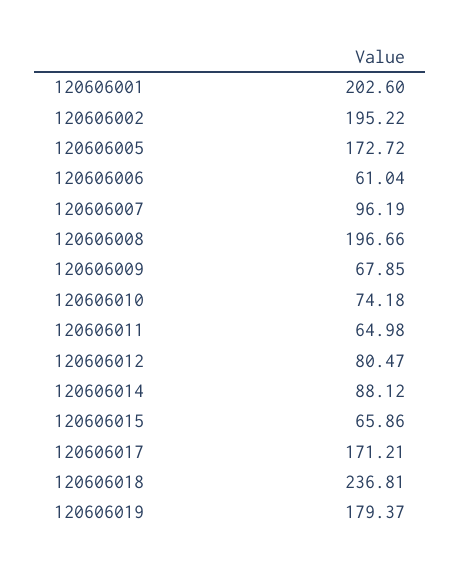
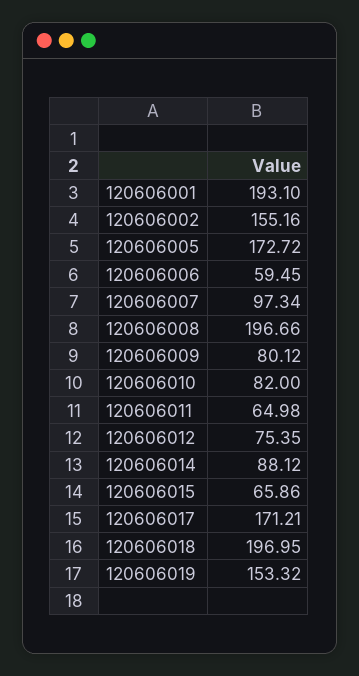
120606001: 202.6 -> 193.1
120606002: 195.22 -> 155.16
120606006: 61.04 -> 59.45
120606007: 96.19 -> 97.34
120606009: 67.85 -> 80.12
120606010: 74.18 -> 82
120606012: 80.47 -> 75.35
120606018: 236.81 -> 196.95
120606019: 179.37 -> 153.32

